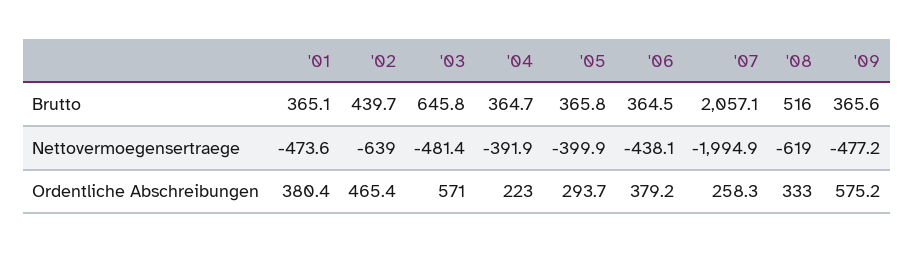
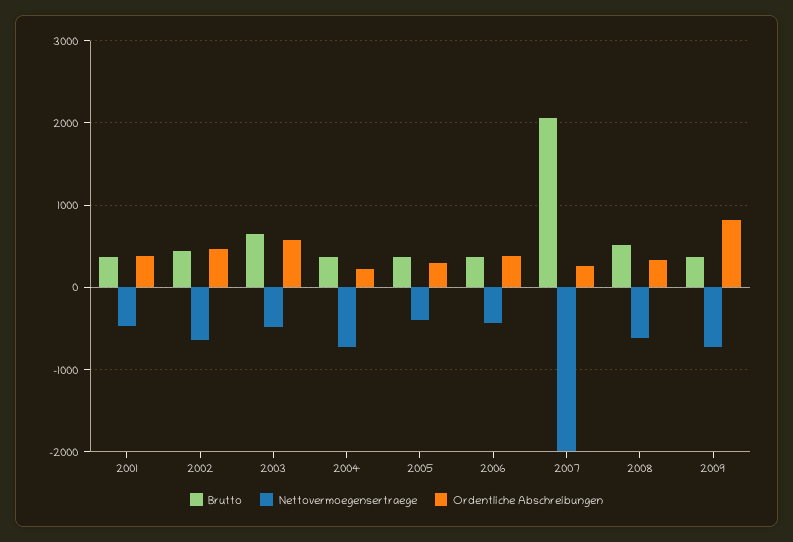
Nettovermoegensertraege, '04: -391.9 -> -700
Nettovermoegensertraege, '09: -477.2 -> -700
Ordentliche Abschreibungen, '09: 575.2 -> 800

